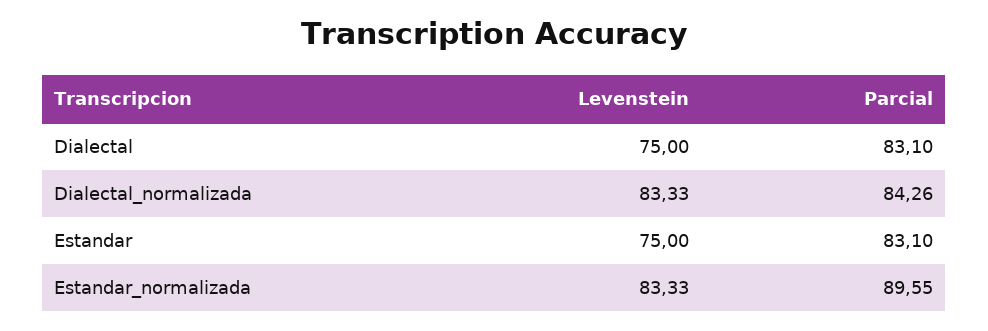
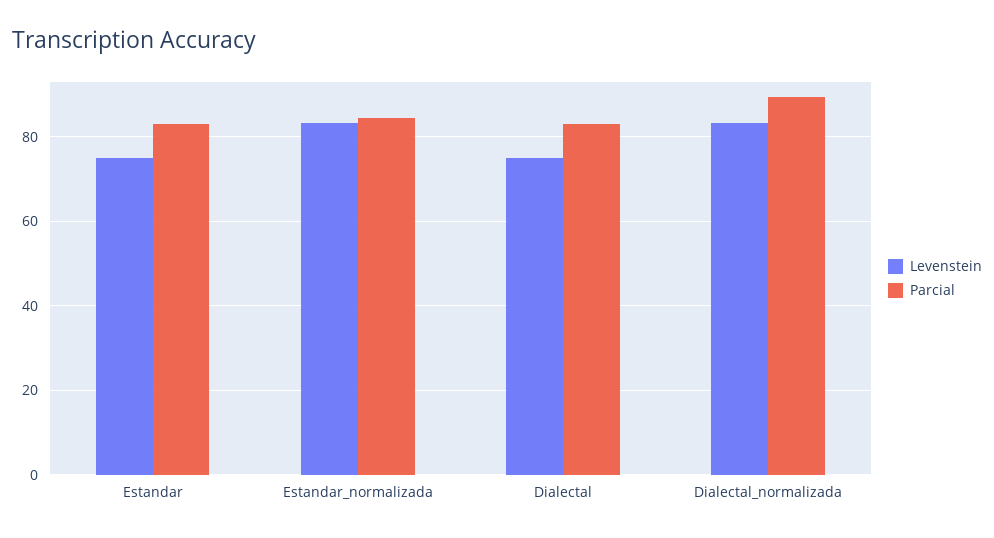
Parcial, Dialectal_normalizada: 84.26 -> 90
Parcial, Estandar_normalizada: 89.55 -> 84

